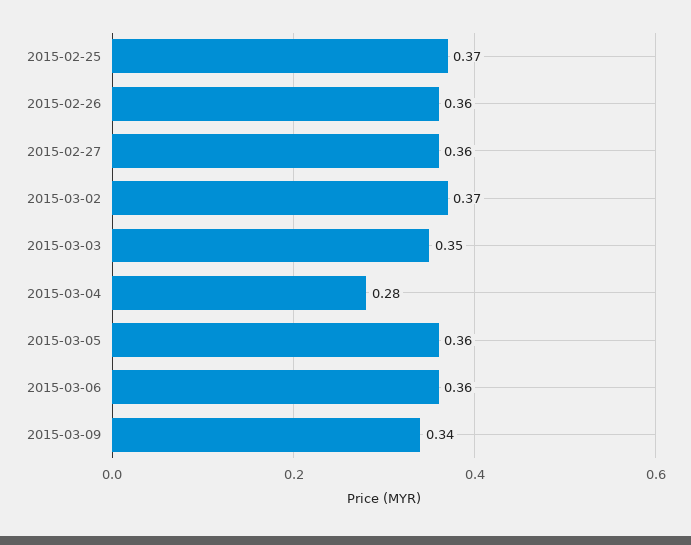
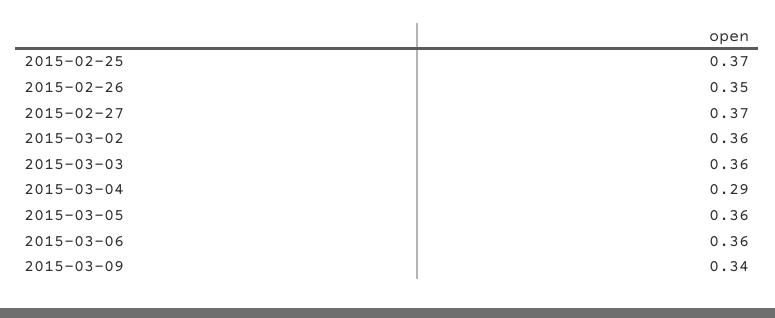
2015-02-26: 0.36 -> 0.35
2015-02-27: 0.36 -> 0.37
2015-03-02: 0.37 -> 0.36
2015-03-03: 0.35 -> 0.36
2015-03-04: 0.28 -> 0.29

